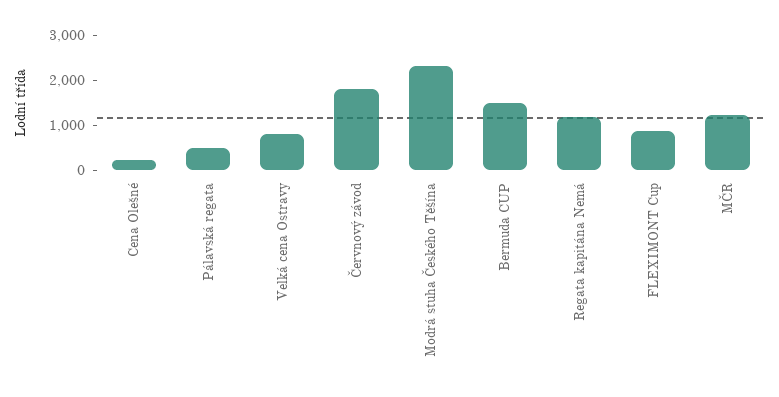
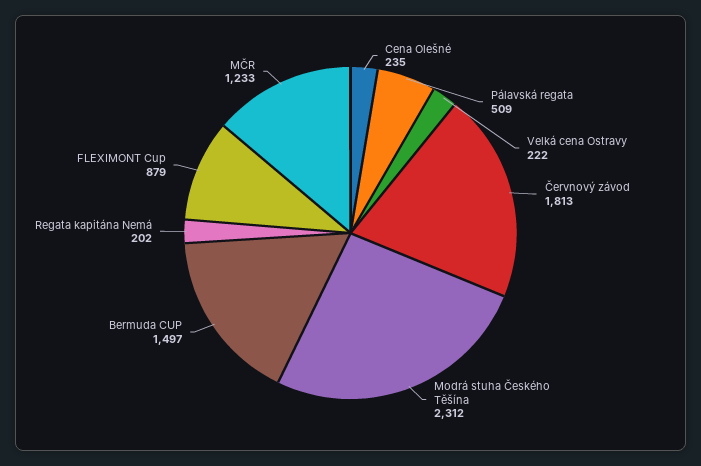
Velká cena Ostravy: 800 -> 222
Regata kapitána Nemá: 1200 -> 202

